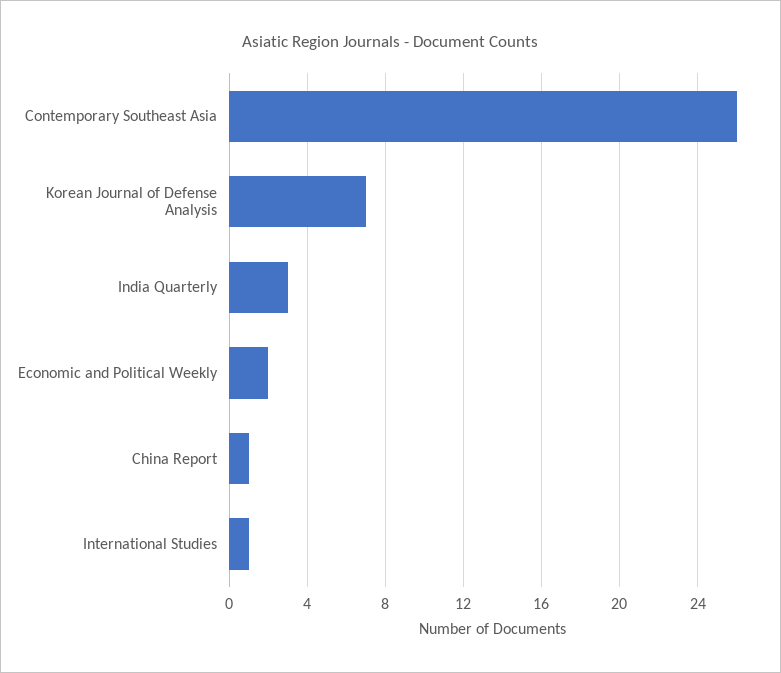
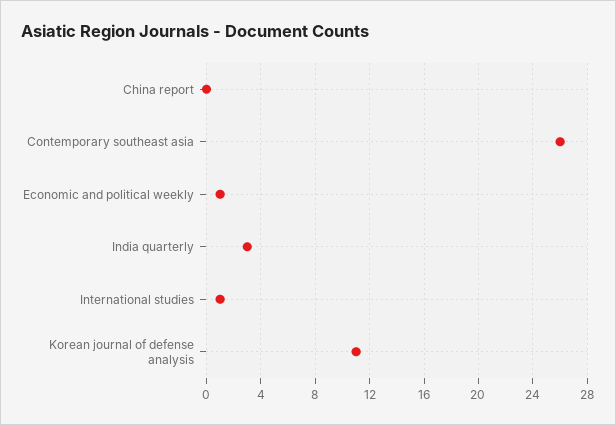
Korean Journal of Defense Analysis: 7 -> 11
Economic and Political Weekly: 2 -> 1
China Report: 1 -> 0

